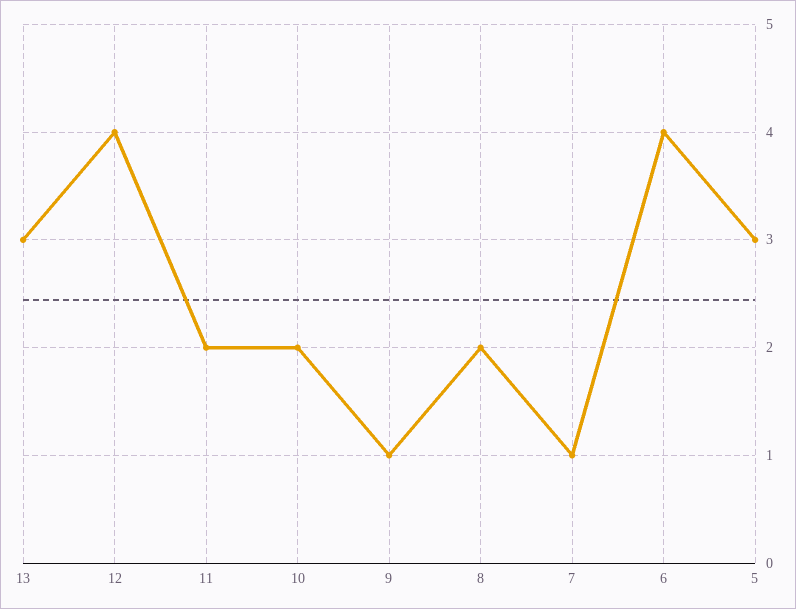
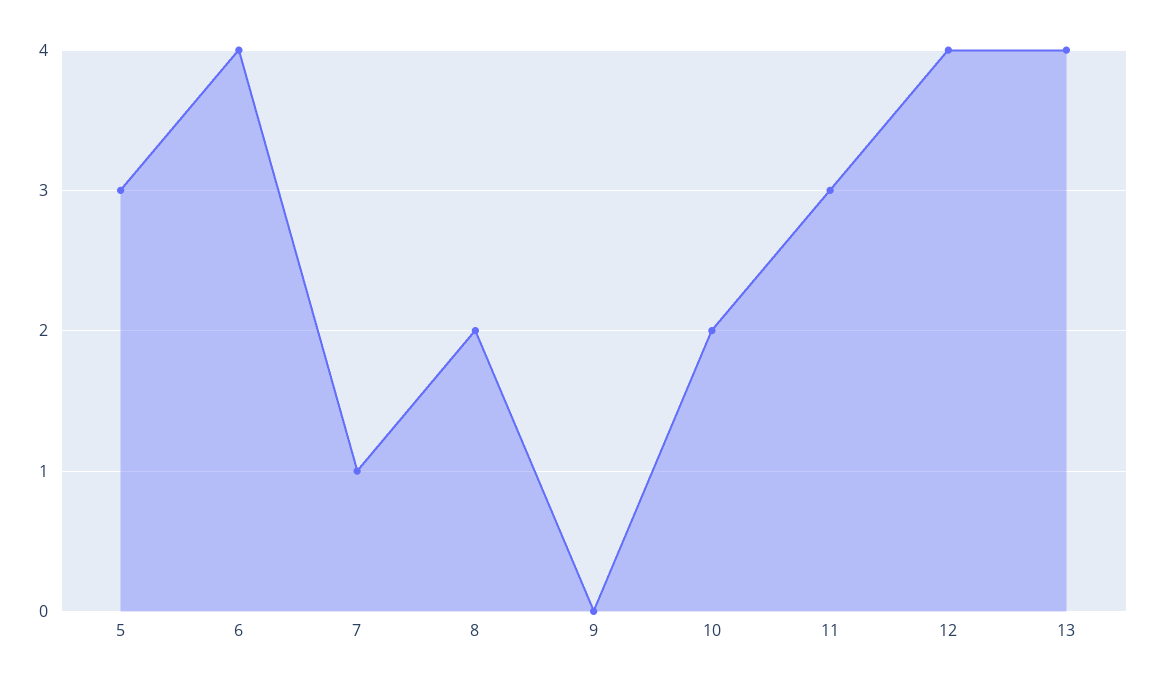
13: 3 -> 4
11: 2 -> 3
9: 1 -> 0

